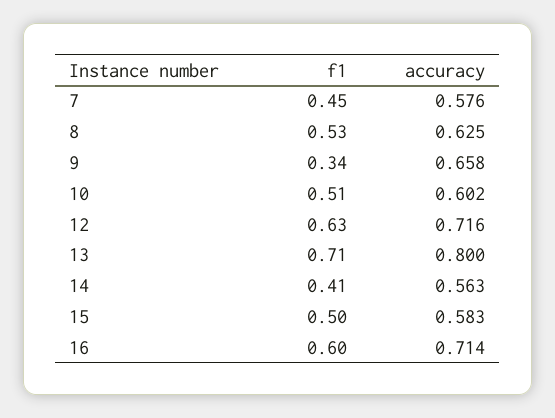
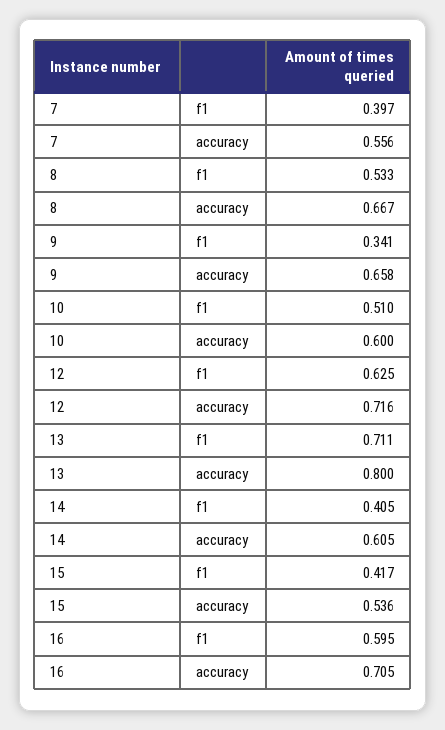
f1, 7: 0.45 -> 0.397
accuracy, 7: 0.576 -> 0.556
accuracy, 8: 0.625 -> 0.667
accuracy, 10: 0.602 -> 0.6
accuracy, 14: 0.563 -> 0.605
f1, 15: 0.5 -> 0.417
accuracy, 15: 0.583 -> 0.536
accuracy, 16: 0.714 -> 0.705

